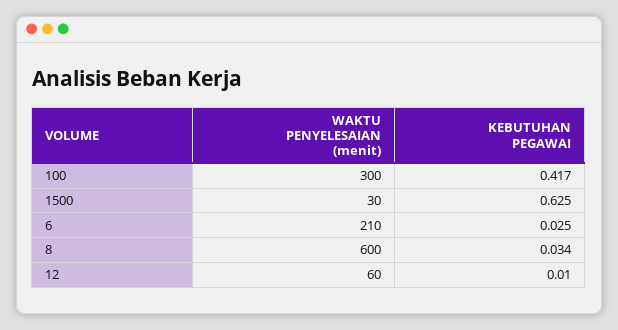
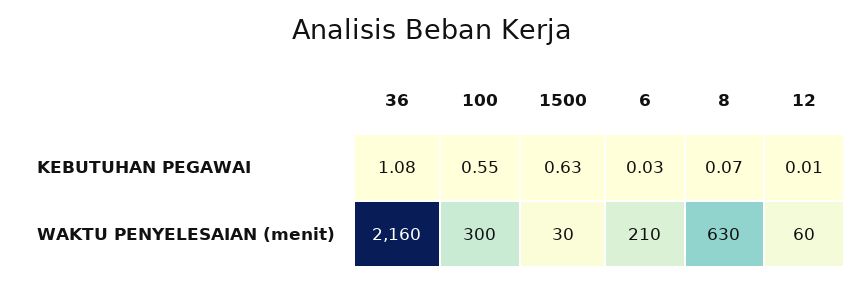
KEBUTUHAN PEGAWAI, 100: 0.417 -> 0.55
WAKTU PENYELESAIAN (menit), 8: 600 -> 630
KEBUTUHAN PEGAWAI, 8: 0.034 -> 0.07
KEBUTUHAN PEGAWAI, 36: none -> 1.08
WAKTU PENYELESAIAN (menit), 36: none -> 2160

